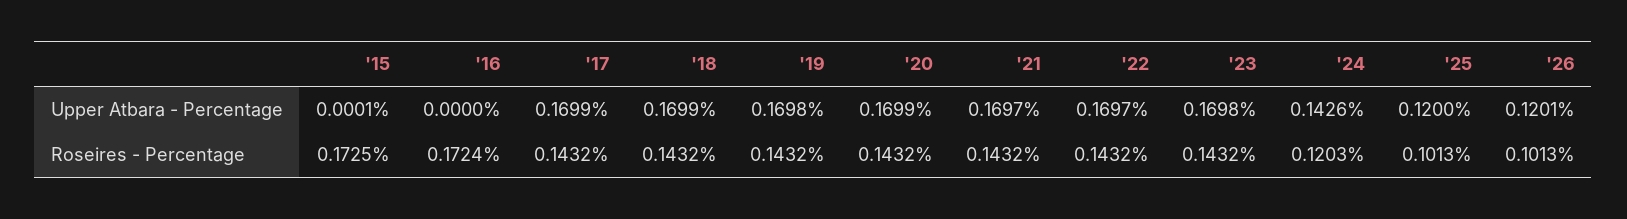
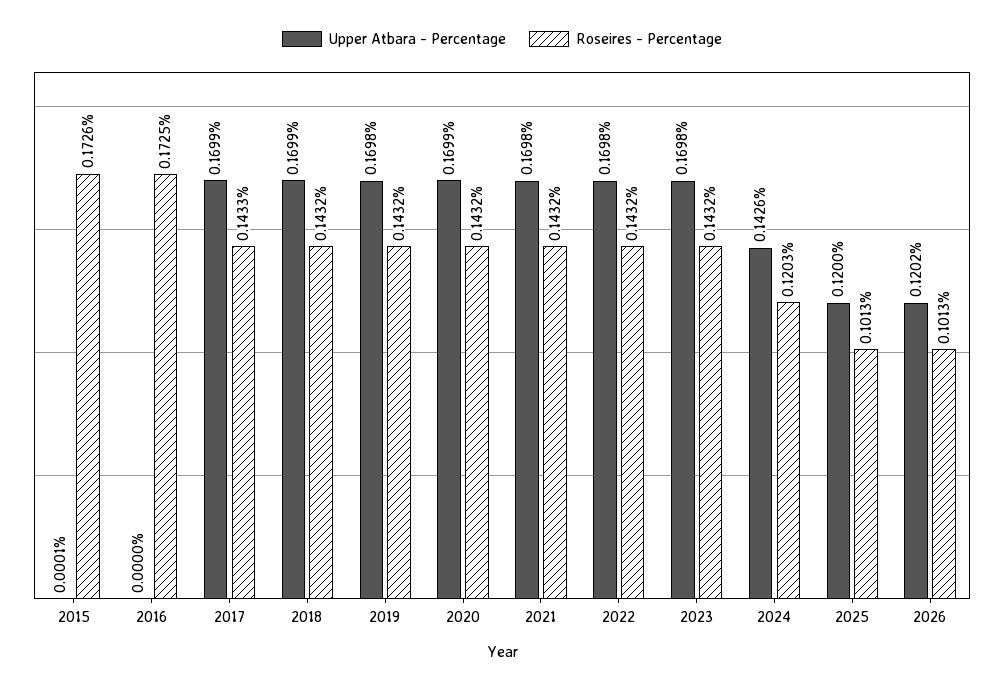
Upper Atbara - Percentage, '21: 0.1697 -> 0.1698
Upper Atbara - Percentage, '22: 0.1697 -> 0.1698
Upper Atbara - Percentage, '26: 0.1201 -> 0.1202
Roseires - Percentage, '15: 0.1725 -> 0.1726
Roseires - Percentage, '16: 0.1724 -> 0.1725
Roseires - Percentage, '17: 0.1432 -> 0.1433

